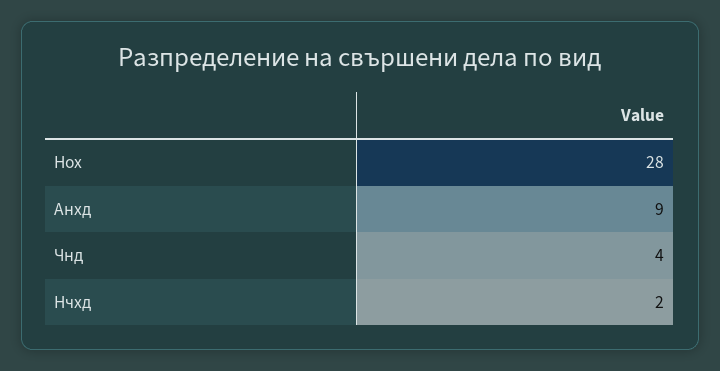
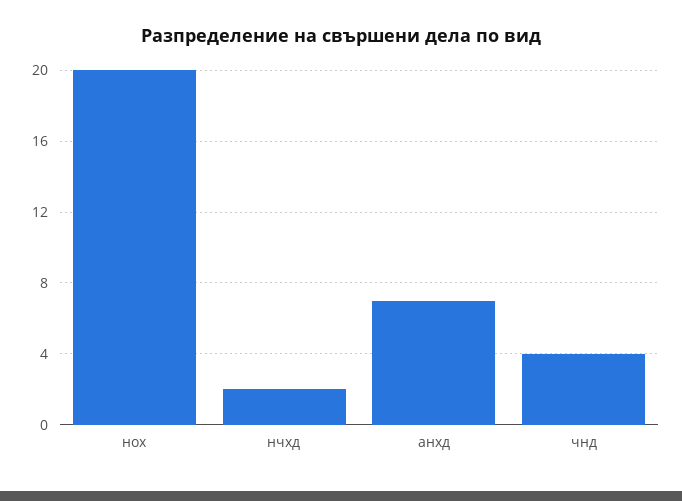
Нох: 28 -> 20
Анхд: 9 -> 7

